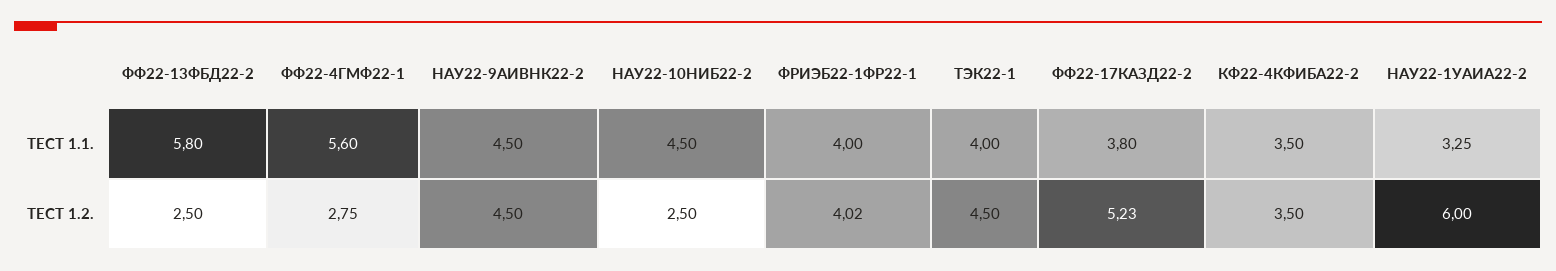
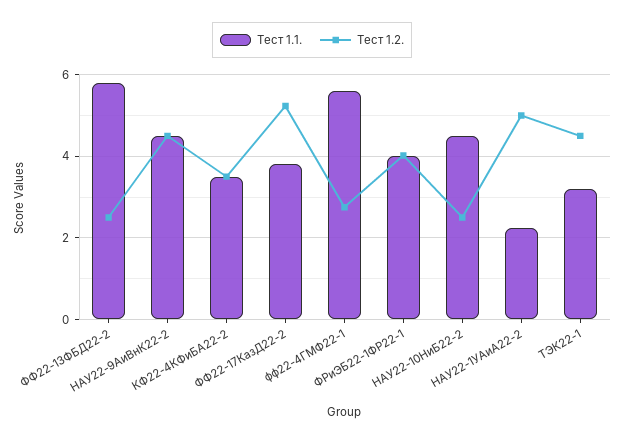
ТЕСТ 1.1., ТЭК22-1: 4 -> 3.2
ТЕСТ 1.1., НАУ22-1УАИА22-2: 3.25 -> 2.2
ТЕСТ 1.2., НАУ22-1УАИА22-2: 6 -> 5

